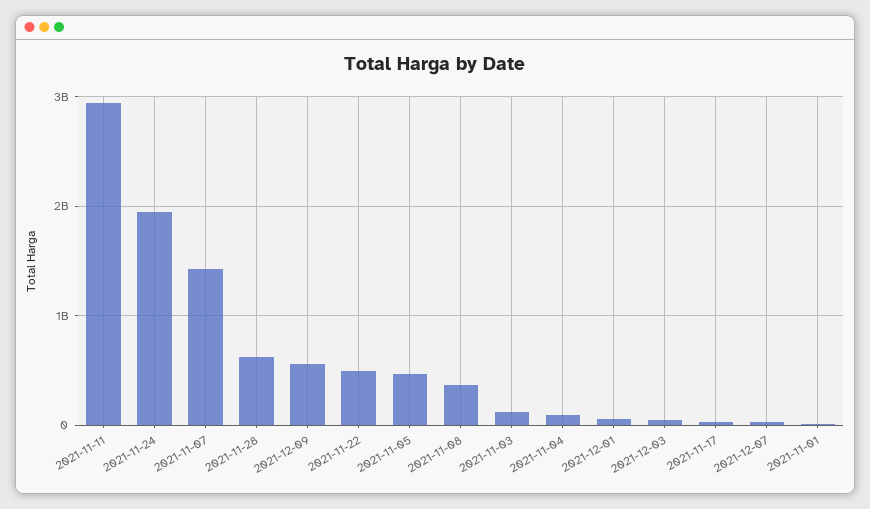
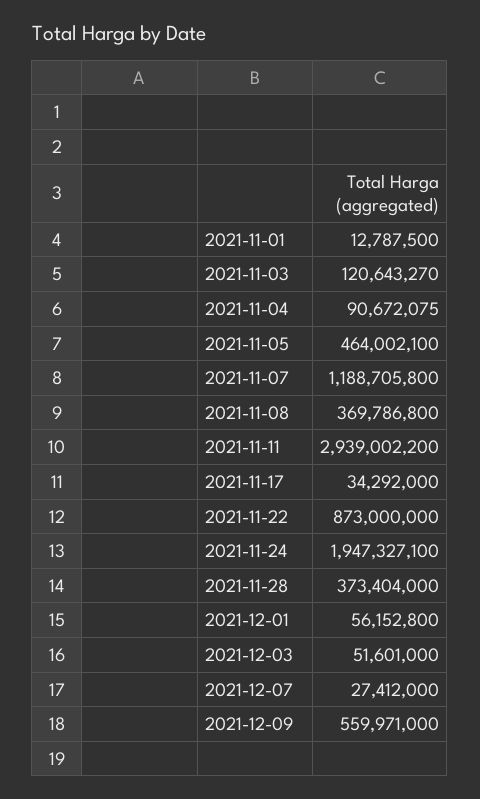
2021-11-07: 1400000000 -> 1188705800
2021-11-28: 600000000 -> 373404000
2021-11-22: 500000000 -> 873000000

